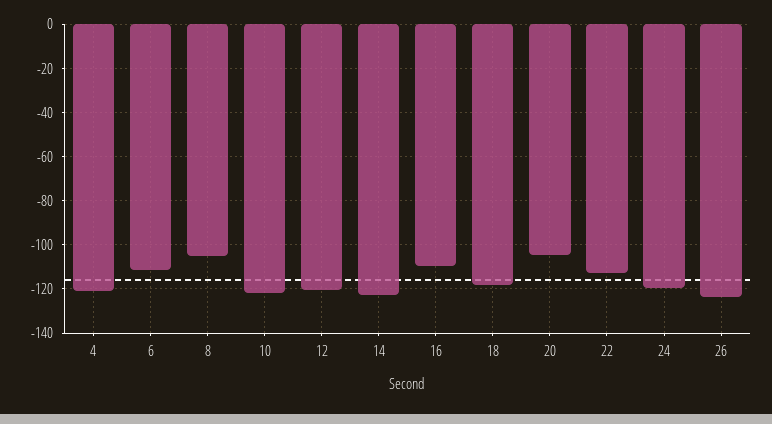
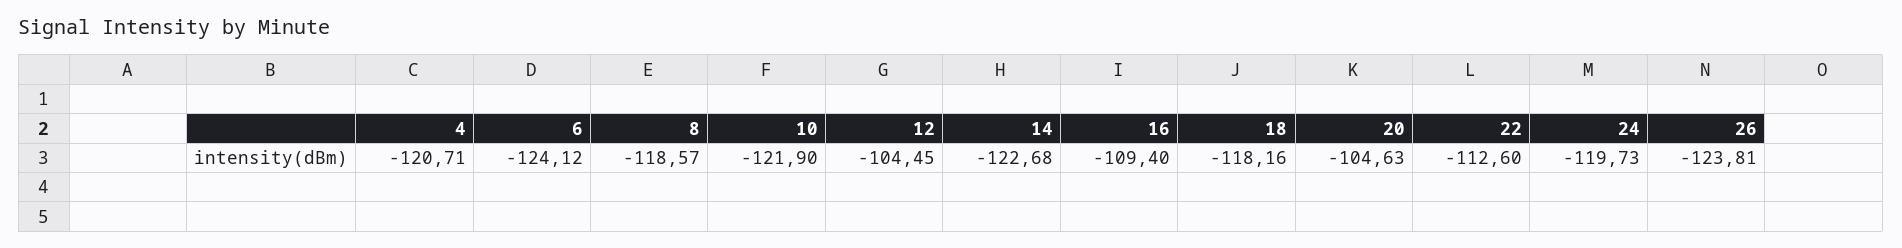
6: -110 -> -124.12
8: -105 -> -118.57
12: -120 -> -104.45

